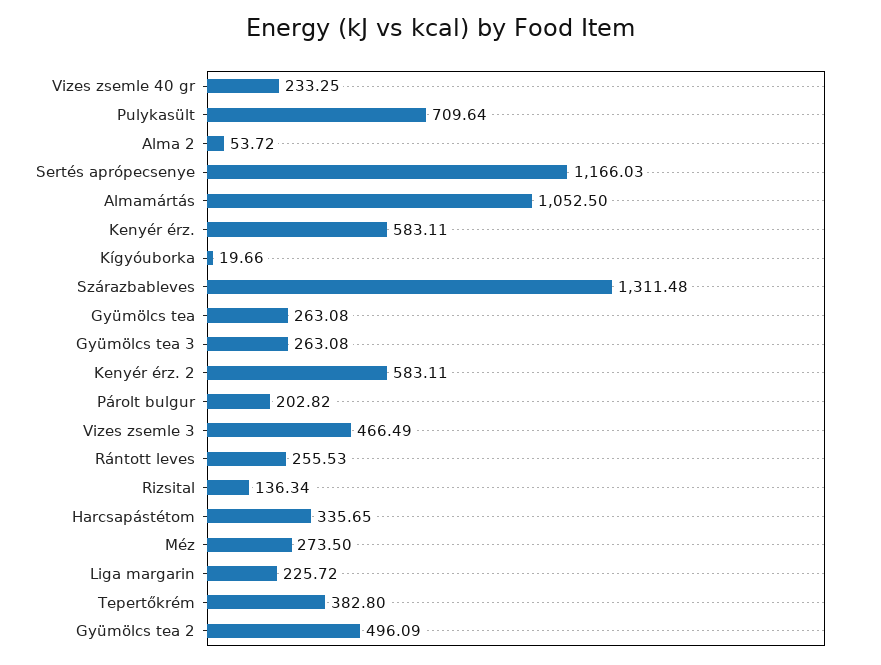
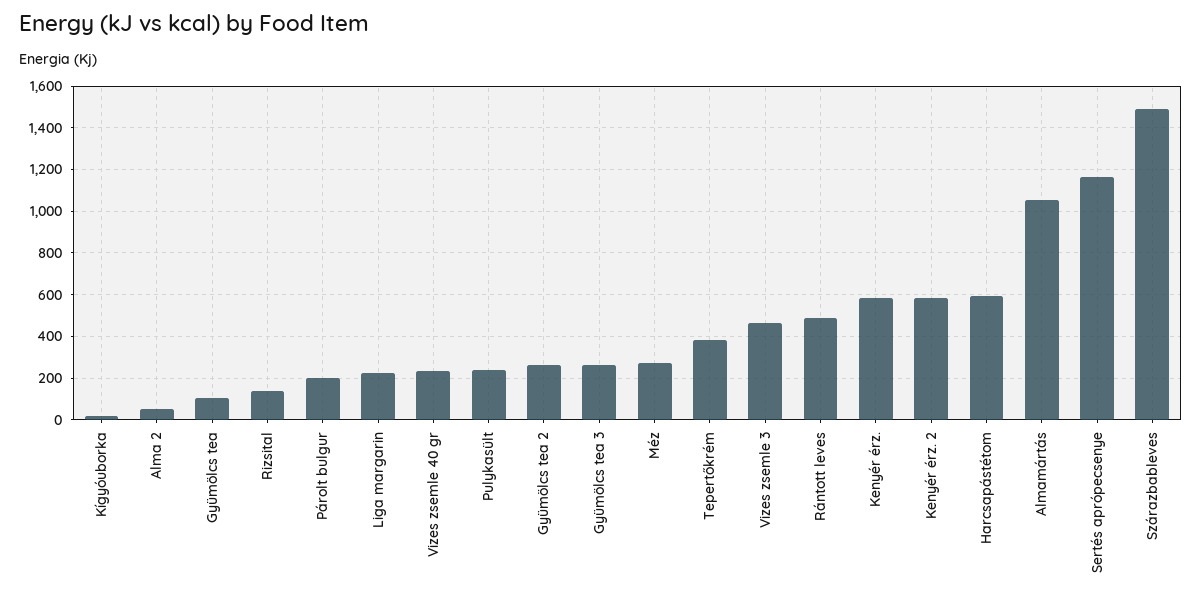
Pulykasült: 709.64 -> 250
Szárazbableves: 1311.48 -> 1500
Gyümölcs tea: 263.08 -> 100
Rántott leves: 255.53 -> 500
Harcsapástétom: 335.65 -> 600
Gyümölcs tea 2: 496.09 -> 250

